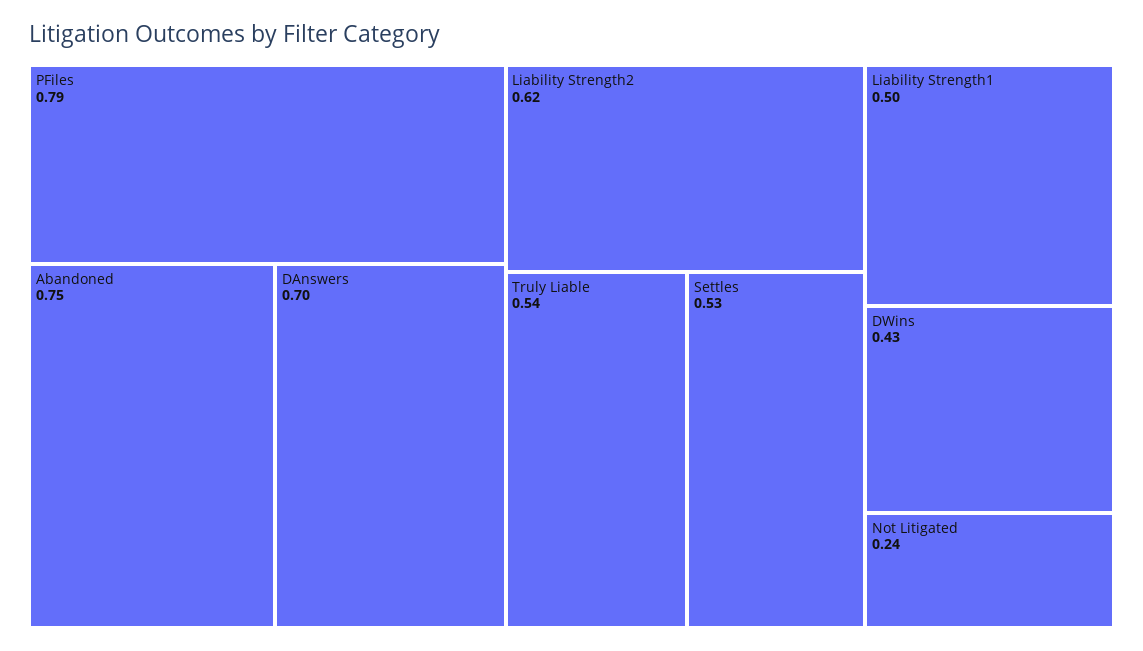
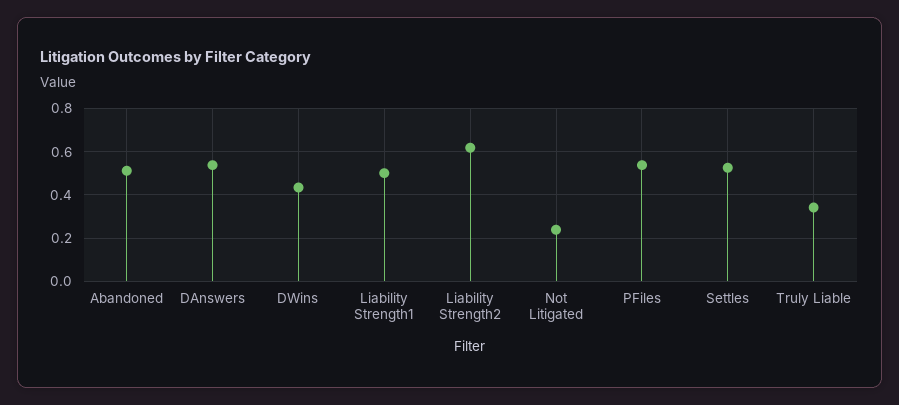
PFiles: 0.79 -> 0.55
Abandoned: 0.75 -> 0.5
DAnswers: 0.7 -> 0.55
Truly Liable: 0.54 -> 0.35

